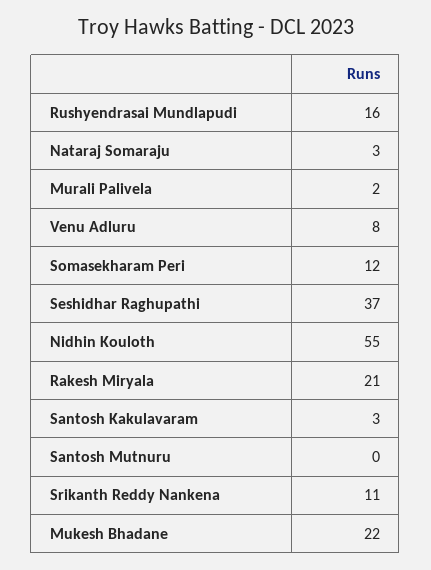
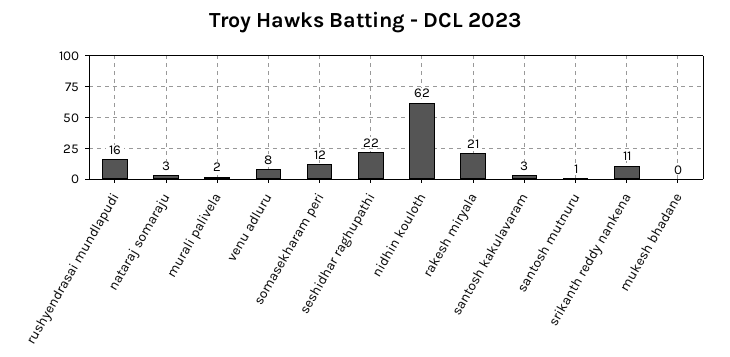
Seshidhar Raghupathi: 37 -> 22
Nidhin Kouloth: 55 -> 62
Santosh Mutnuru: 0 -> 1
Mukesh Bhadane: 22 -> 0

